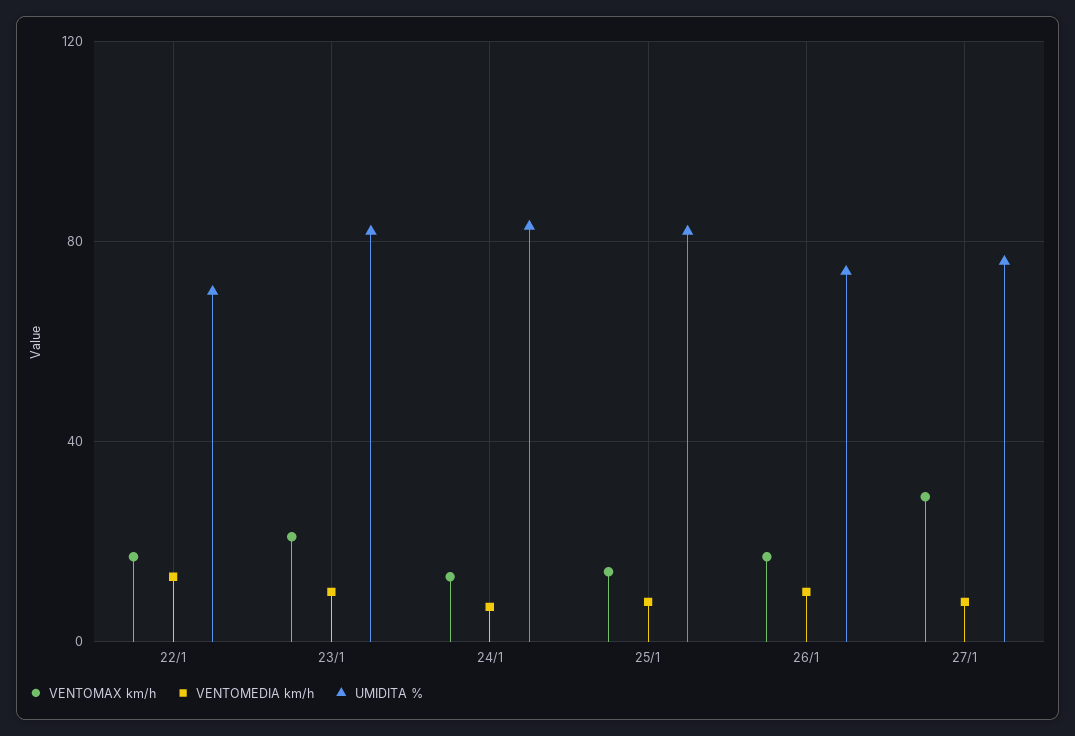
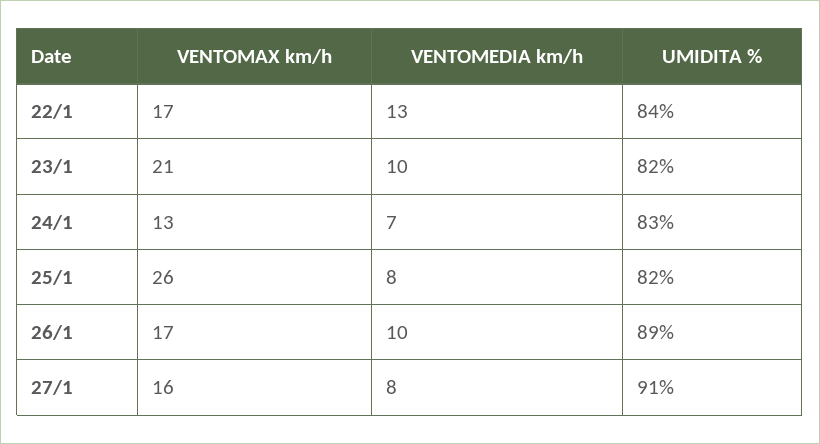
UMIDITA %, 22/1: 70 -> 84
VENTOMAX km/h, 25/1: 15 -> 26
UMIDITA %, 26/1: 75 -> 89
VENTOMAX km/h, 27/1: 30 -> 16
UMIDITA %, 27/1: 75 -> 91

